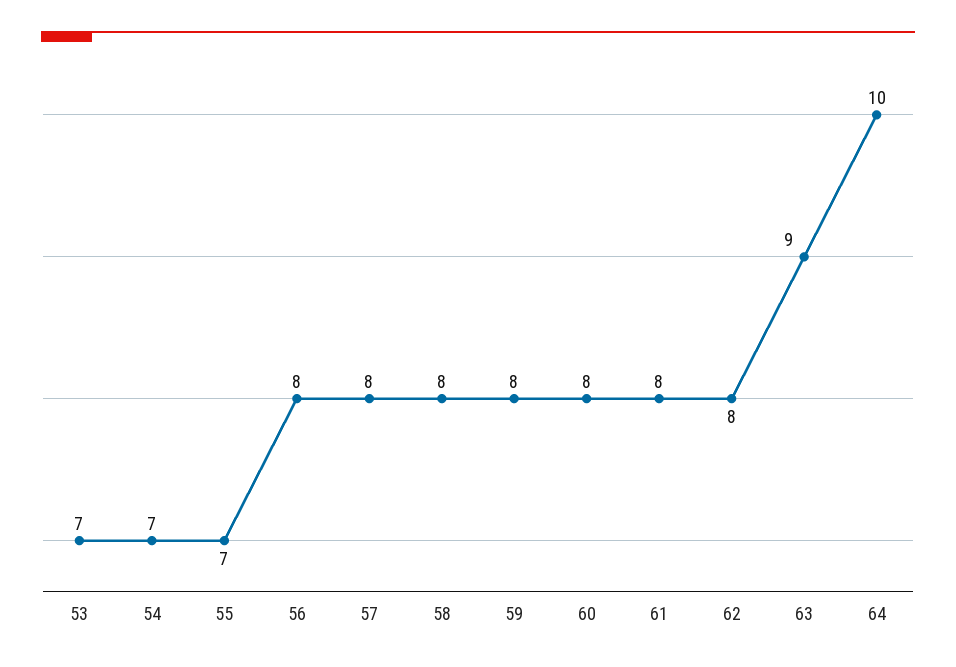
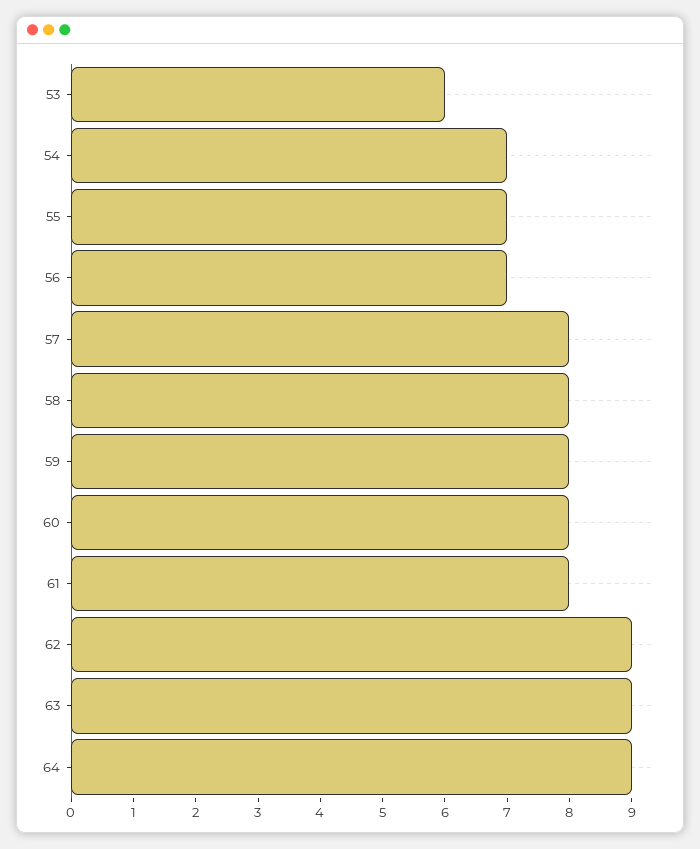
53: 7 -> 6
56: 8 -> 7
62: 8 -> 9
64: 10 -> 9

